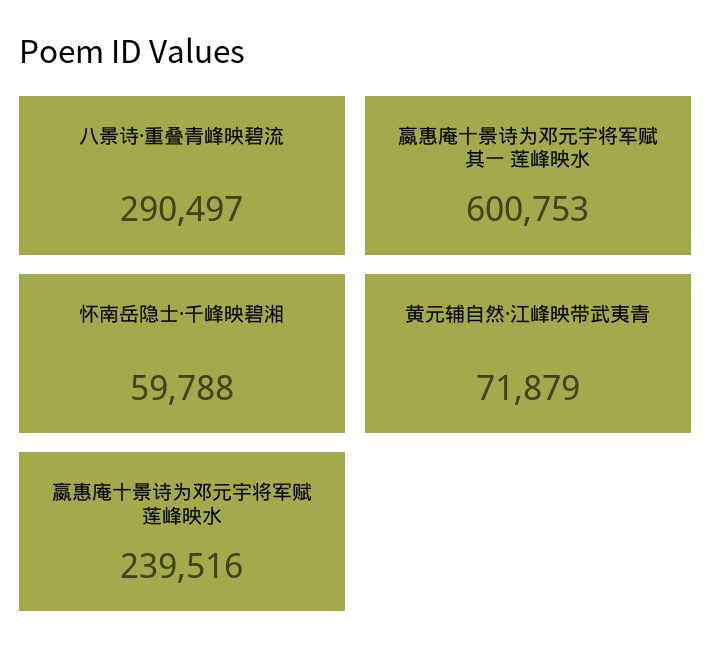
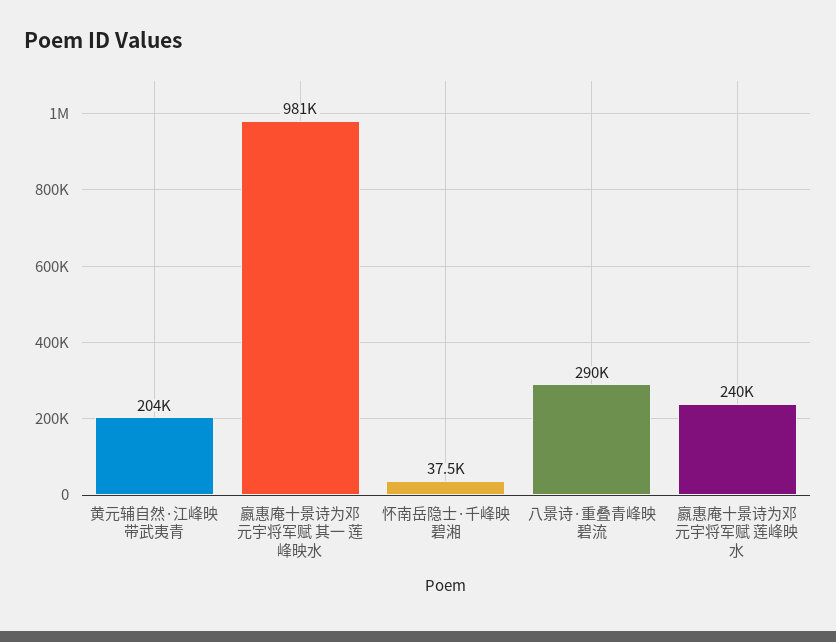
嬴惠庵十景诗为邓元宇将军赋 其一 莲峰映水: 600753 -> 981000
怀南岳隐士·千峰映碧湘: 59788 -> 37500
黄元辅自然·江峰映带武夷青: 71879 -> 204000

